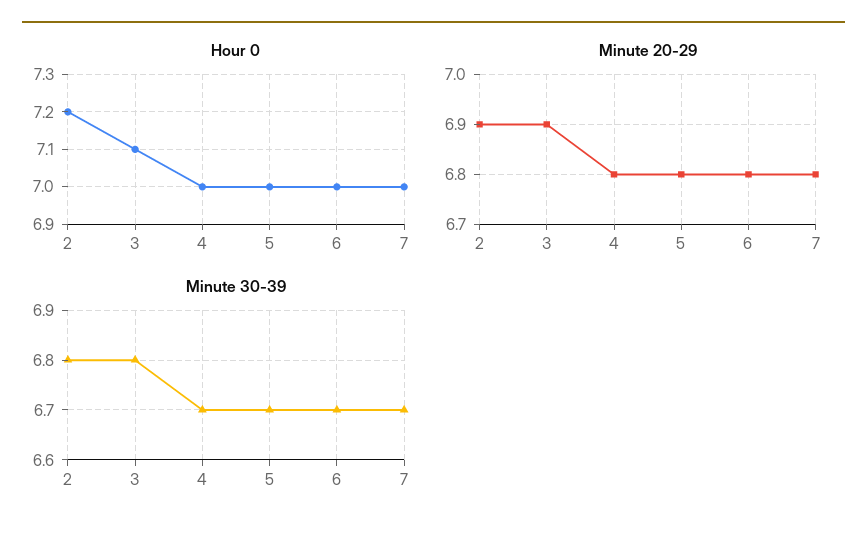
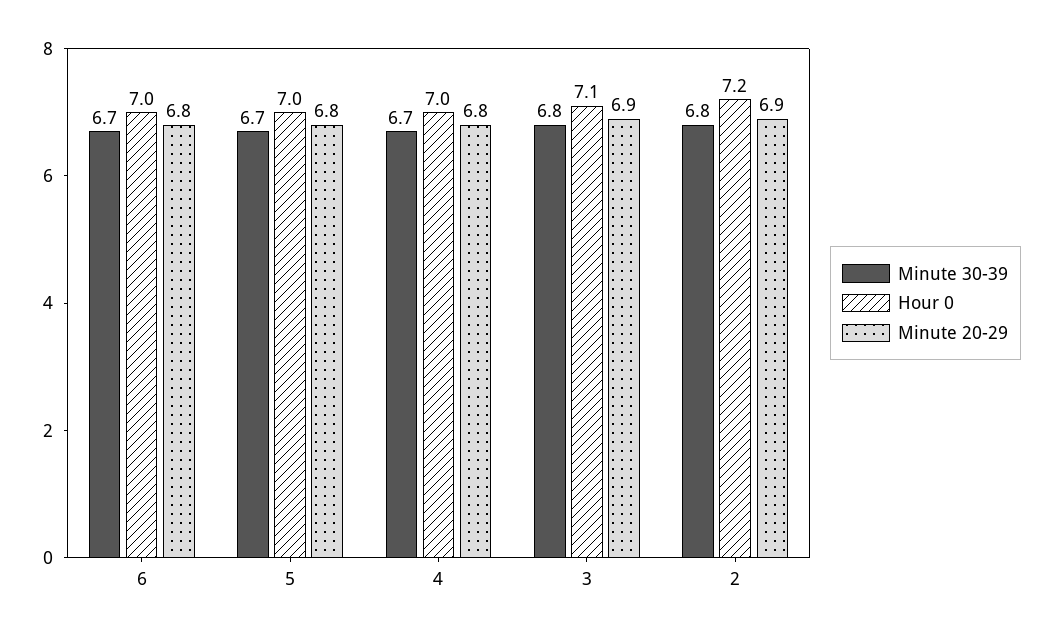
Hour 0, 7: 7 -> none
Minute 20-29, 7: 6.8 -> none
Minute 30-39, 7: 6.7 -> none

